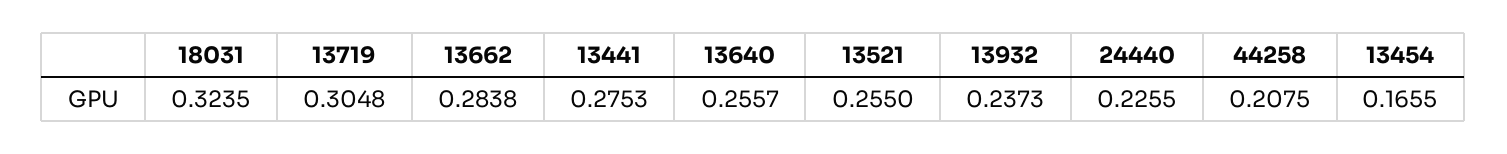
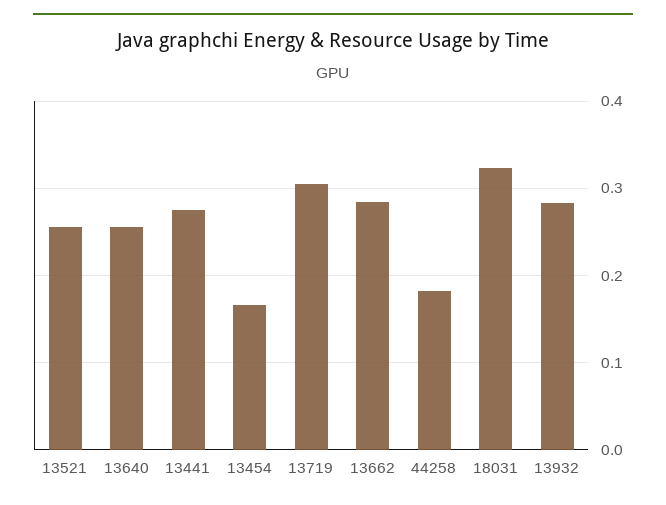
13932: 0.2373 -> 0.28
24440: 0.2255 -> none
44258: 0.2075 -> 0.18

